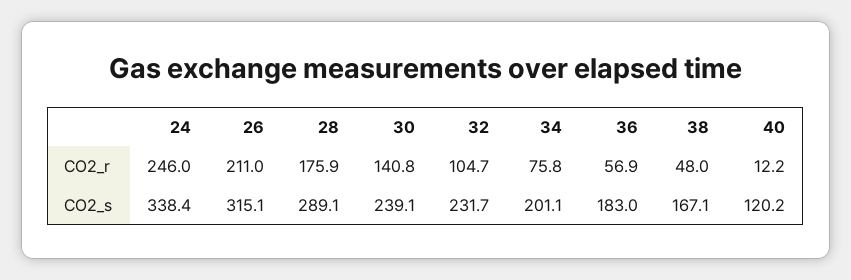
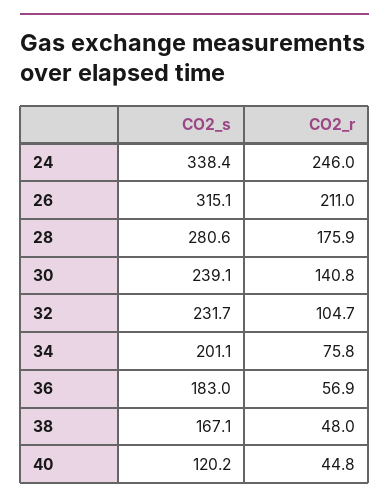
40, CO2_r: 12.2 -> 44.8
28, CO2_s: 289.1 -> 280.6

